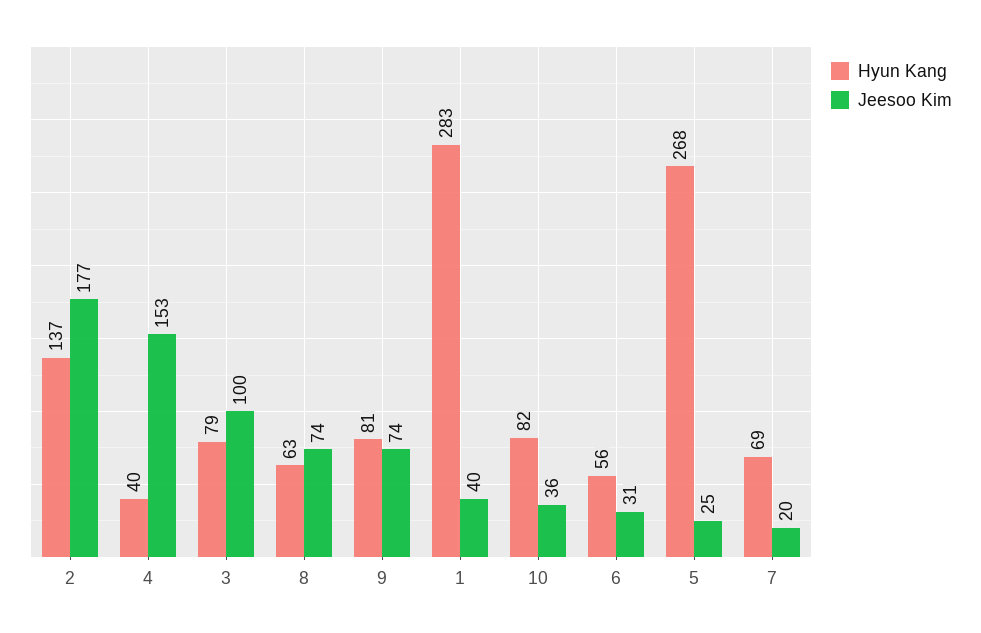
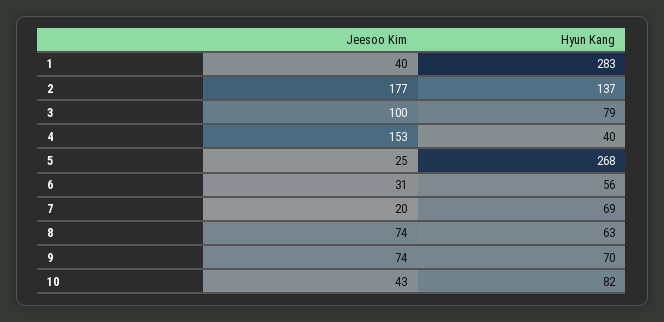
Hyun Kang, 9: 81 -> 70
Jeesoo Kim, 10: 36 -> 43

